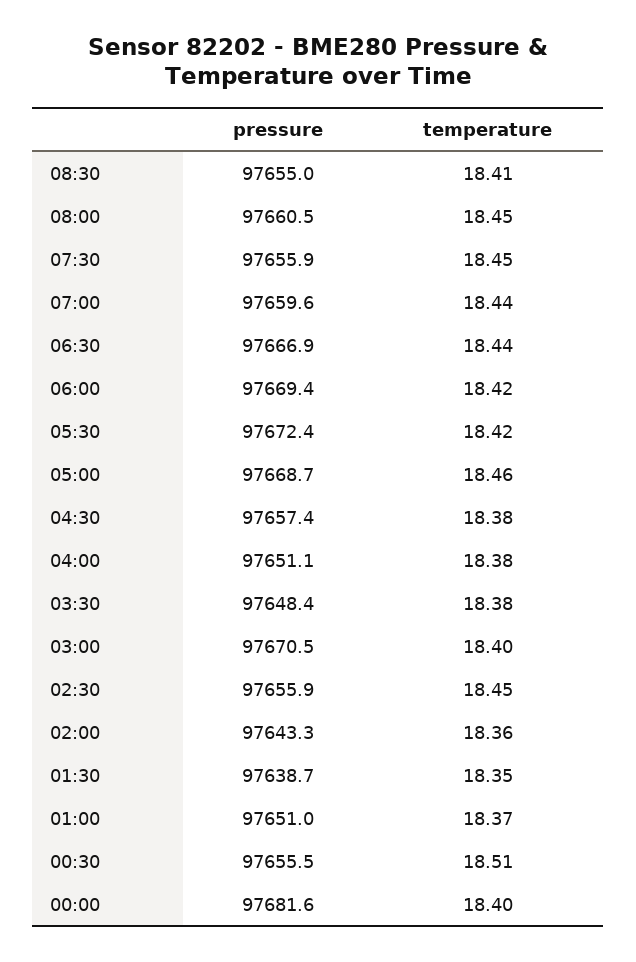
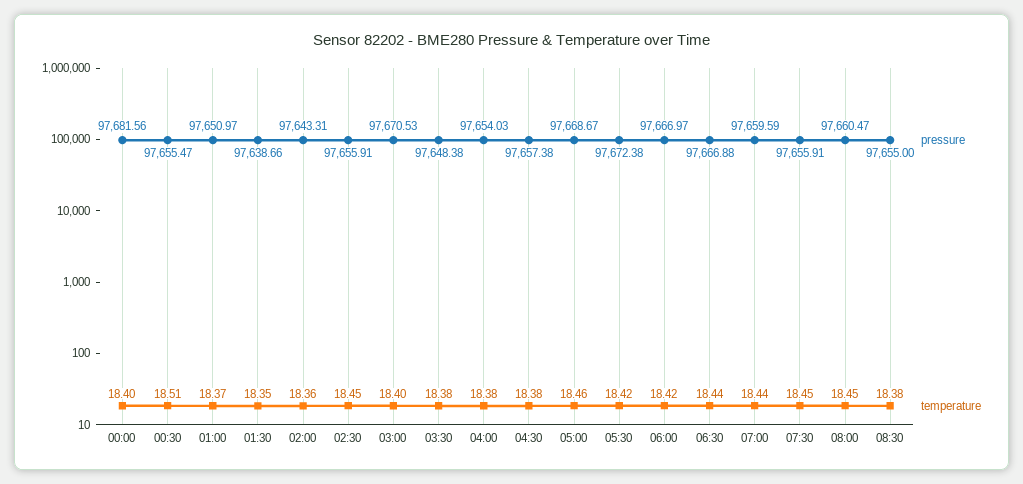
temperature, 08:30: 18.41 -> 18.38
pressure, 06:00: 97669.4 -> 97666.97
pressure, 04:00: 97651.1 -> 97654.03

